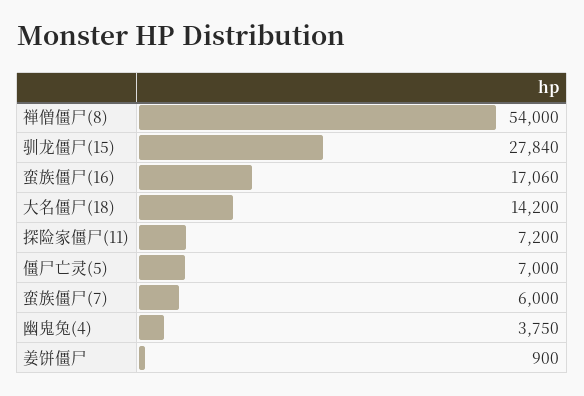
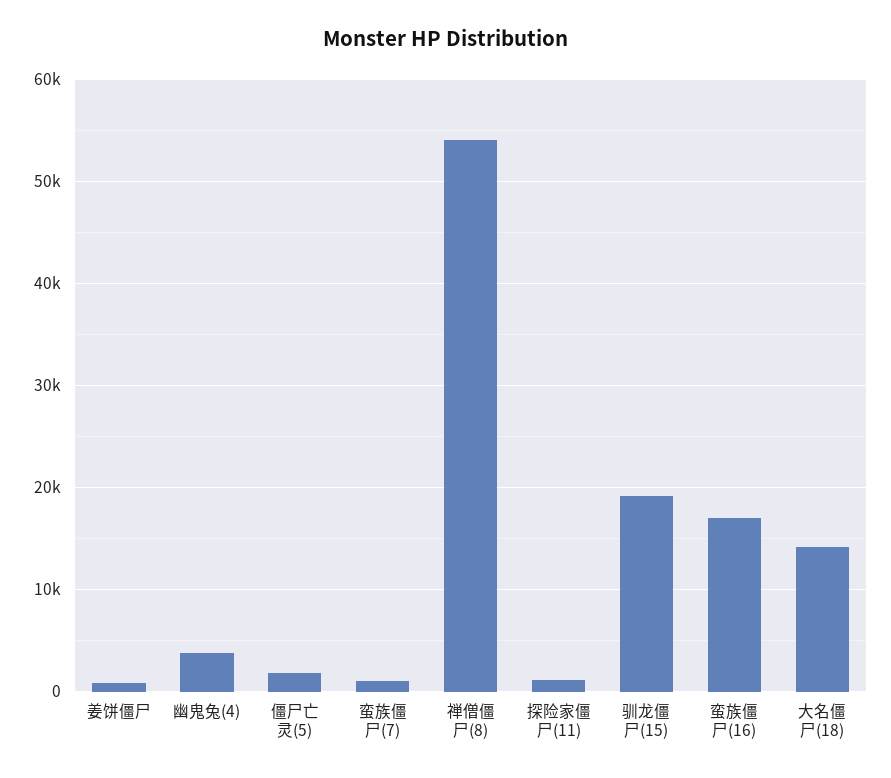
驯龙僵尸(15): 27840 -> 19000
探险家僵尸(11): 7200 -> 1000
僵尸亡灵(5): 7000 -> 2000
蛮族僵尸(7): 6000 -> 1000

